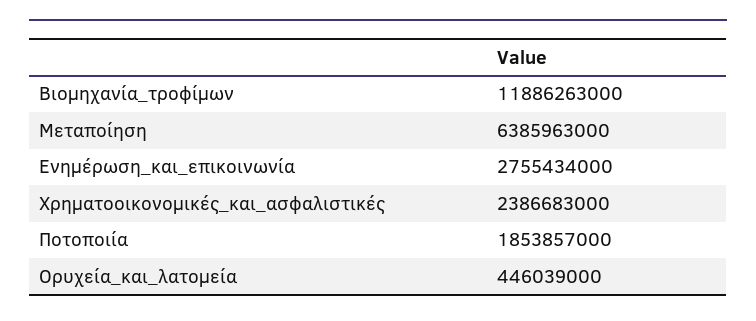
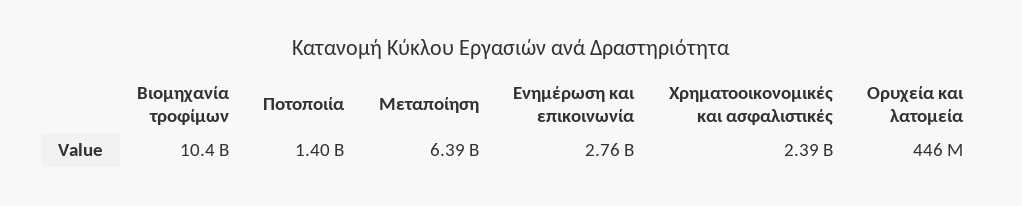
Βιομηχανία_τροφίμων: 11886263000 -> 10400000000
Ποτοποιία: 1853857000 -> 1400000000

